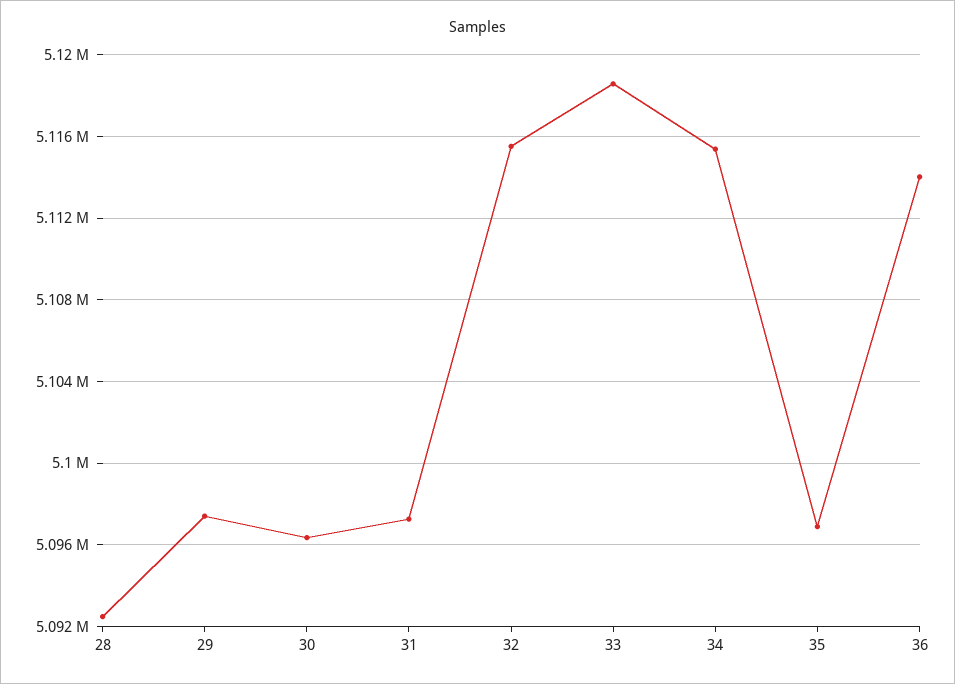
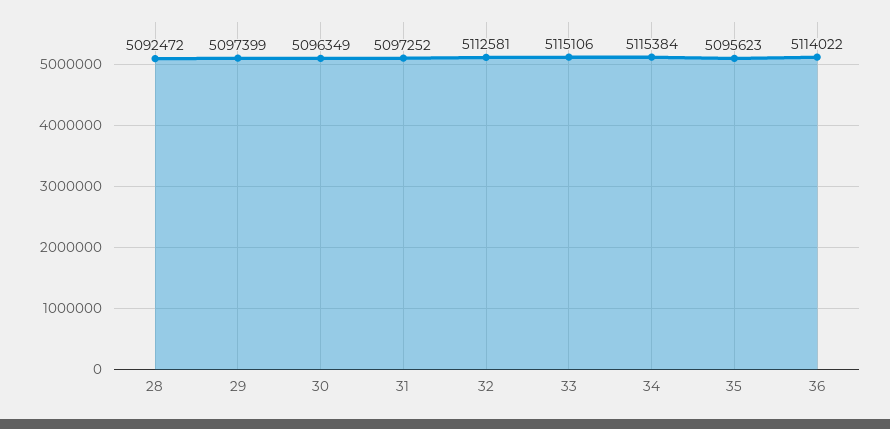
32: 5115500 -> 5112581
33: 5118500 -> 5115106
35: 5097000 -> 5095623

